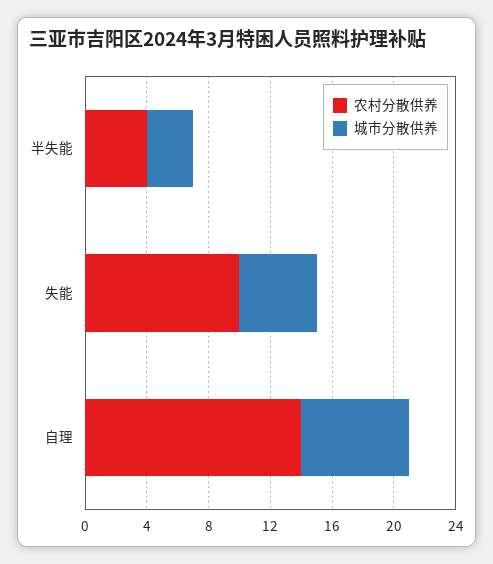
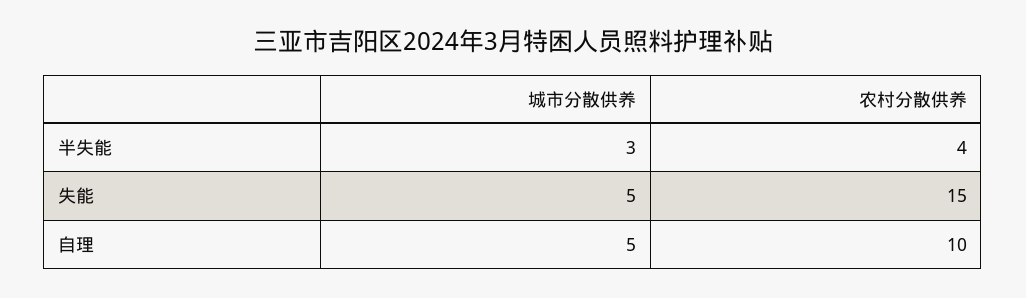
农村分散供养, 失能: 10 -> 15
农村分散供养, 自理: 14 -> 10
城市分散供养, 自理: 7 -> 5

